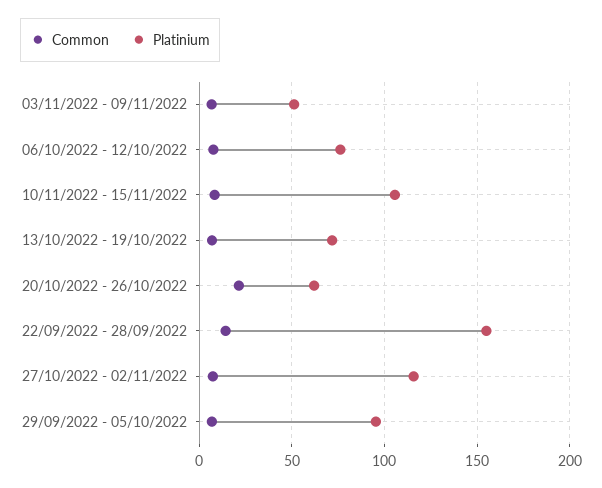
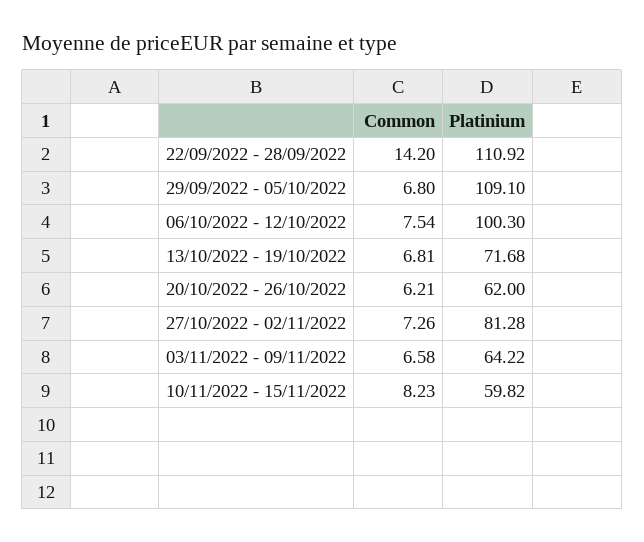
Platinium, 03/11/2022 - 09/11/2022: 50 -> 64.22
Platinium, 06/10/2022 - 12/10/2022: 75 -> 100.3
Platinium, 10/11/2022 - 15/11/2022: 105 -> 59.82
Common, 20/10/2022 - 26/10/2022: 20 -> 6.21
Platinium, 22/09/2022 - 28/09/2022: 155 -> 110.92
Platinium, 27/10/2022 - 02/11/2022: 115 -> 81.28
Platinium, 29/09/2022 - 05/10/2022: 95 -> 109.1

